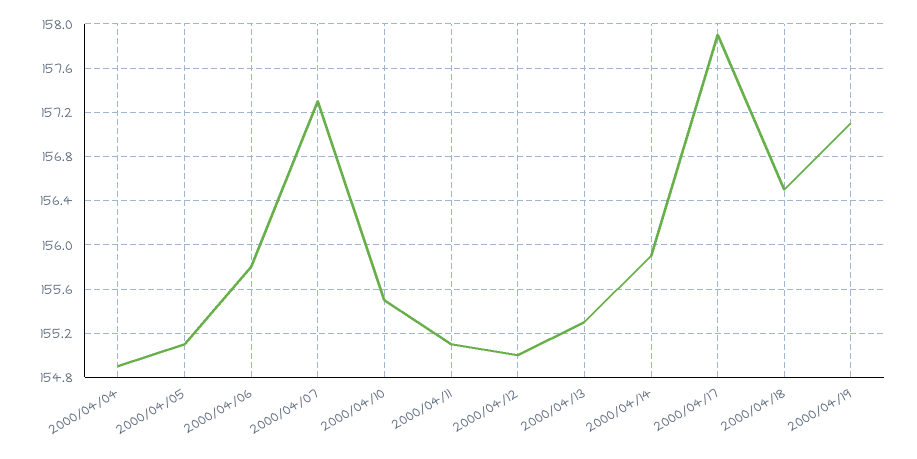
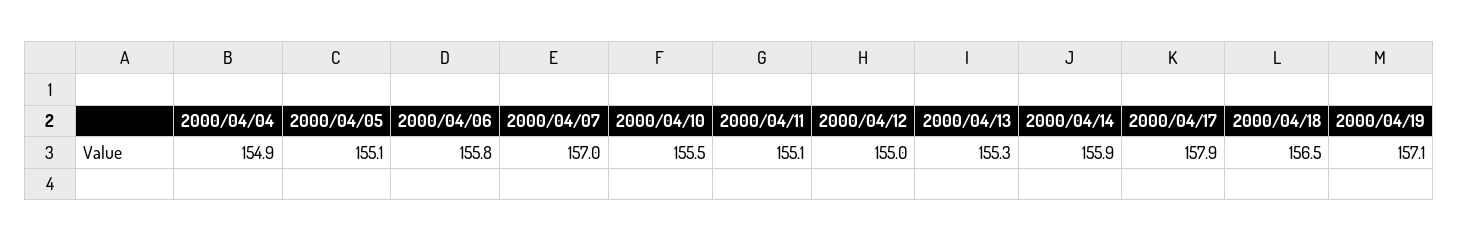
2000/04/07: 157.3 -> 157

